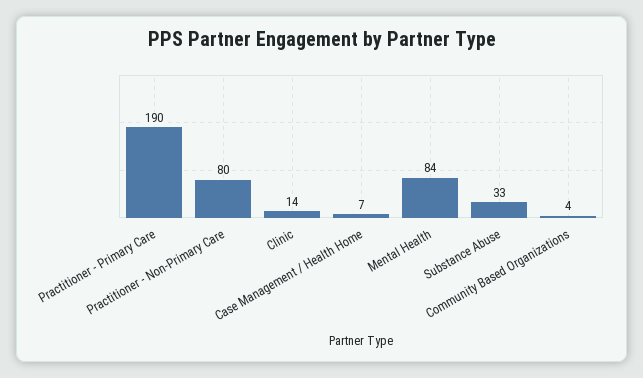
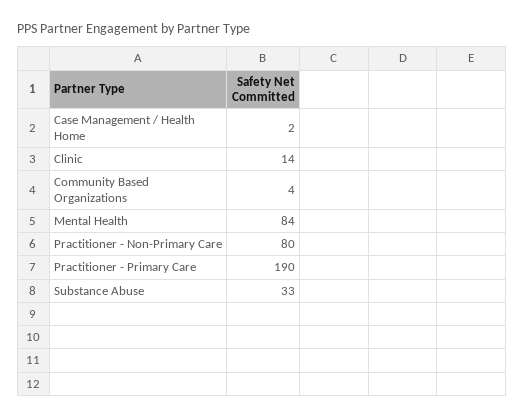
Case Management / Health Home: 7 -> 2

